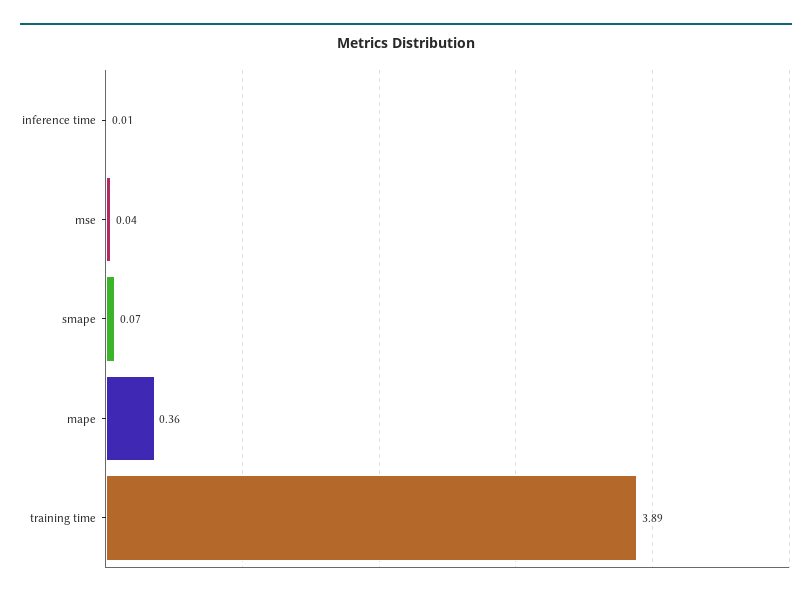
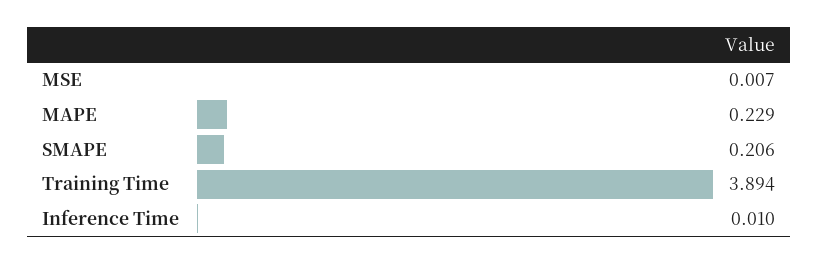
mse: 0.04 -> 0.007
smape: 0.07 -> 0.206
mape: 0.36 -> 0.229

